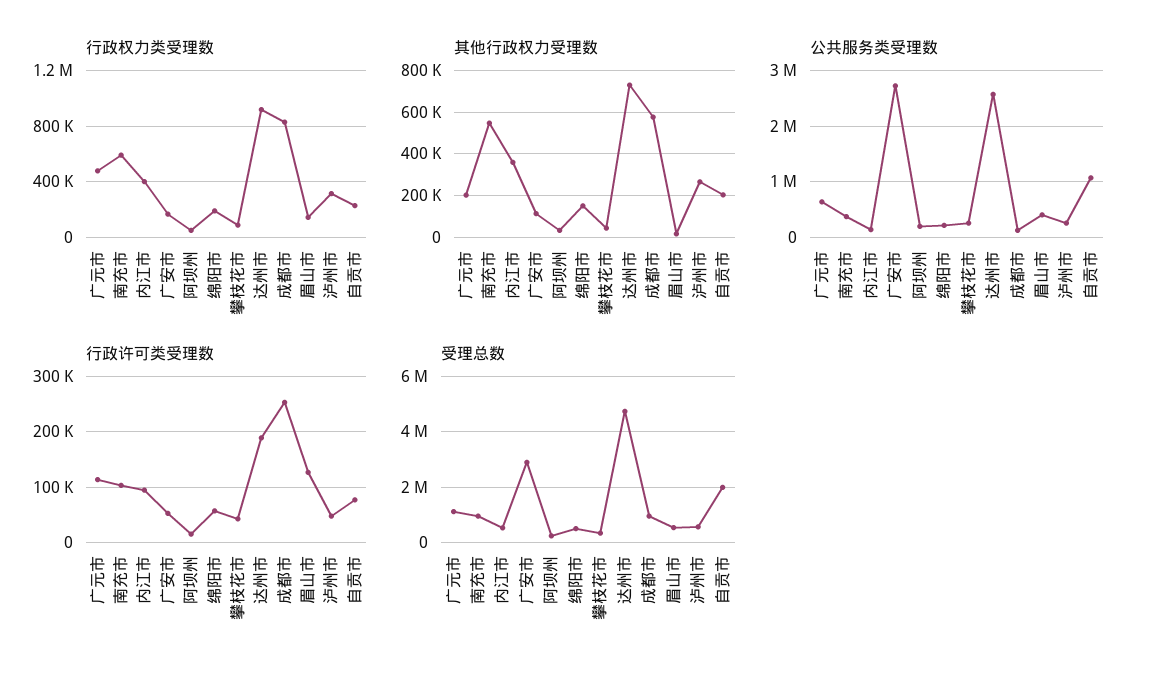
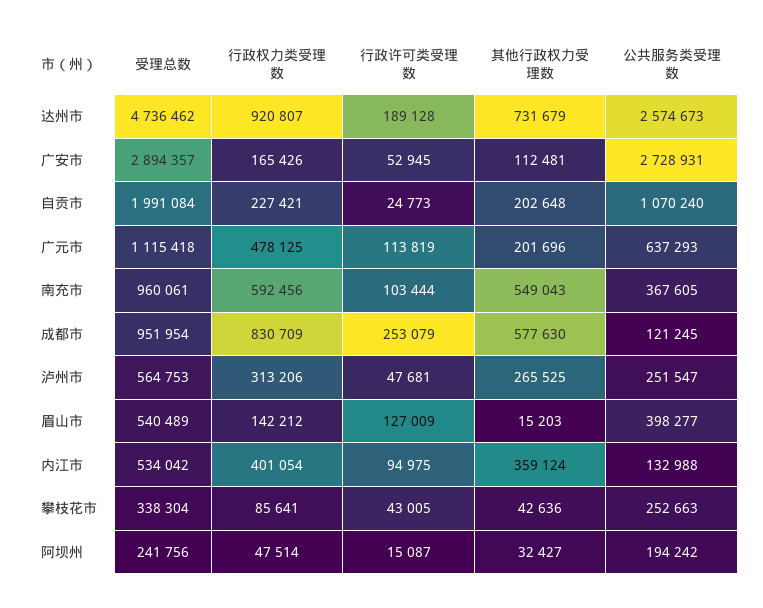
行政权力类受理数, 绵阳市: 200000 -> none
其他行政权力受理数, 绵阳市: 150000 -> none
公共服务类受理数, 绵阳市: 200000 -> none
行政许可类受理数, 绵阳市: 60000 -> none
行政许可类受理数, 自贡市: 80000 -> 24773
受理总数, 绵阳市: 500000 -> none

